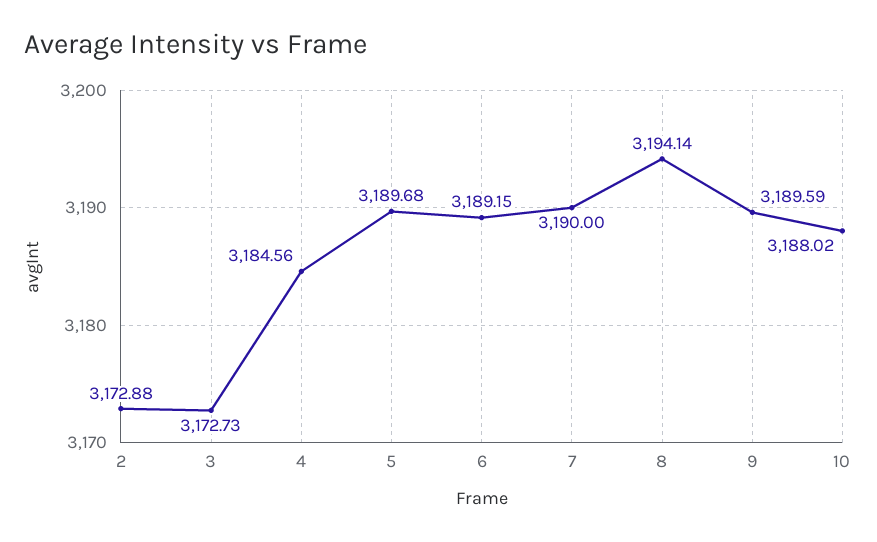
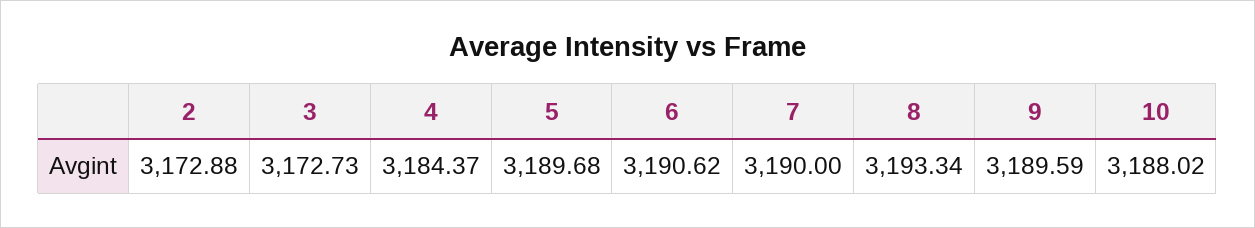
4: 3184.56 -> 3184.37
6: 3189.15 -> 3190.62
8: 3194.14 -> 3193.34

